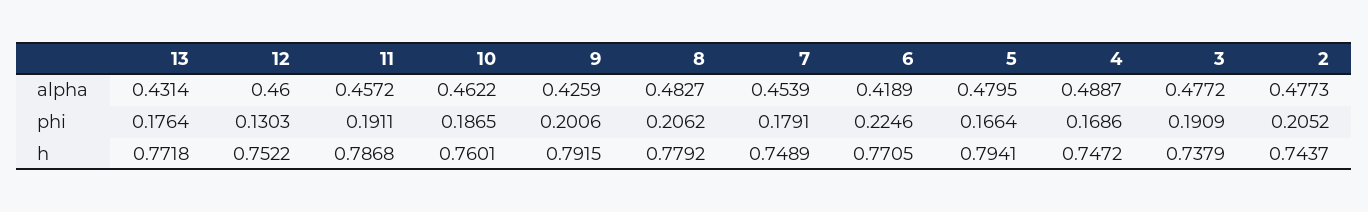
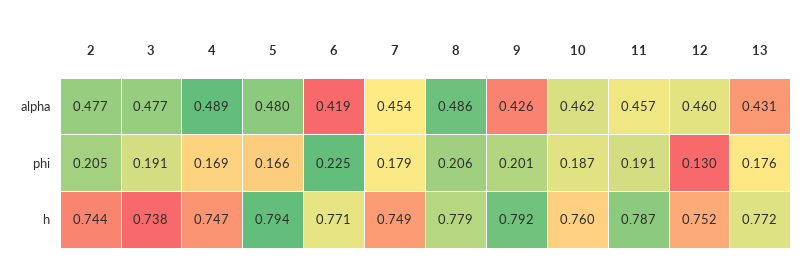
8, alpha: 0.4827 -> 0.486

